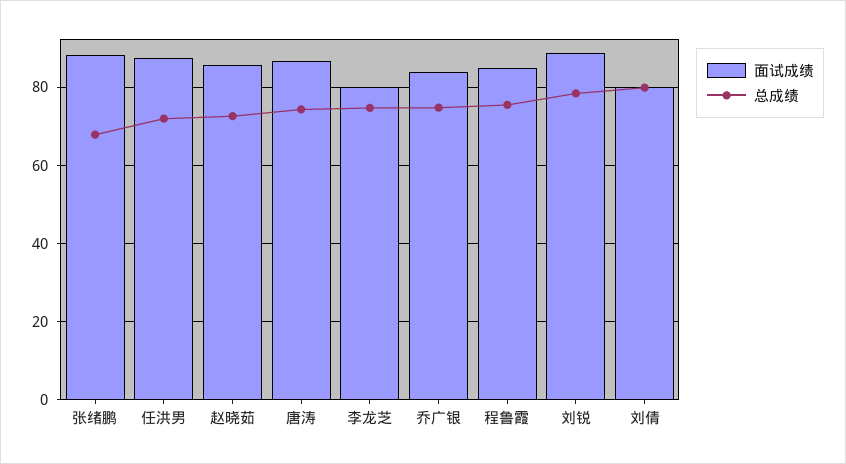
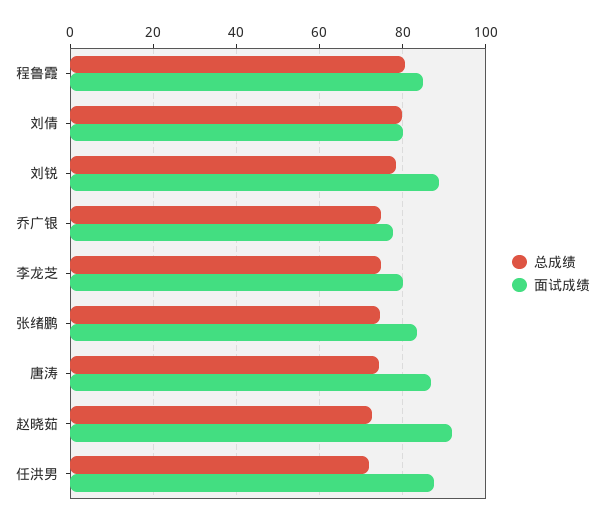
面试成绩, 张绪鹏: 88 -> 84
总成绩, 张绪鹏: 68 -> 74
面试成绩, 赵晓茹: 86 -> 92
面试成绩, 乔广银: 84 -> 78
总成绩, 程鲁霞: 76 -> 80

